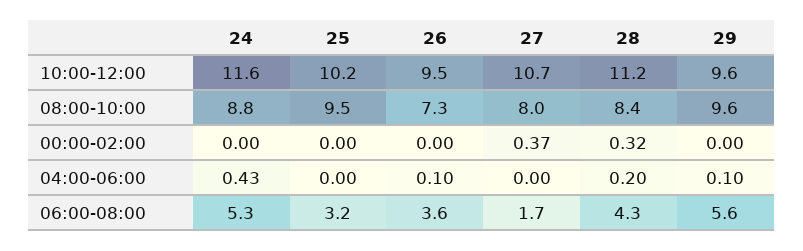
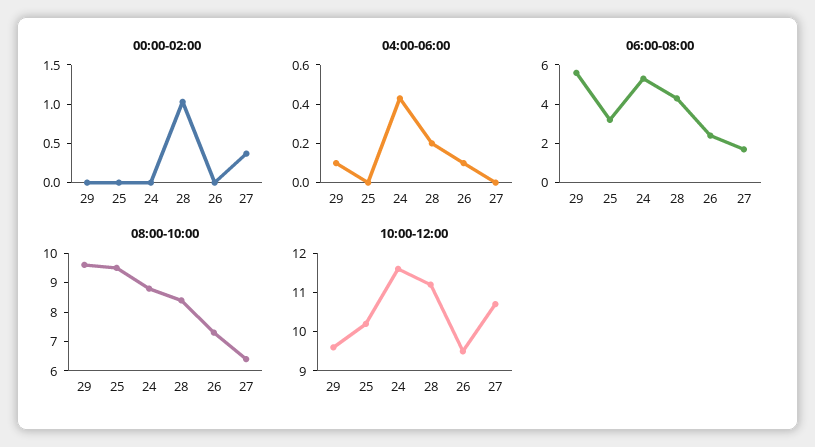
08:00-10:00, 27: 8 -> 6.5
00:00-02:00, 28: 0.32 -> 1
06:00-08:00, 26: 3.6 -> 2.5

